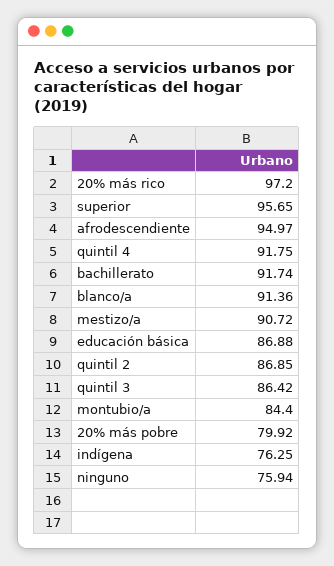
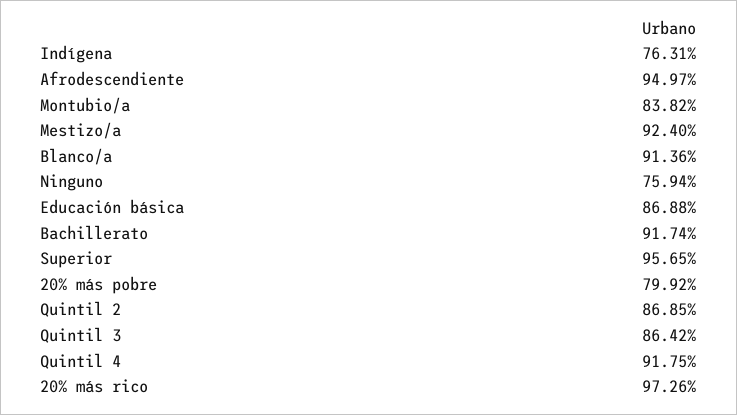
20% más rico: 97.2 -> 97.26
mestizo/a: 90.72 -> 92.4
montubio/a: 84.4 -> 83.82
indígena: 76.25 -> 76.31

